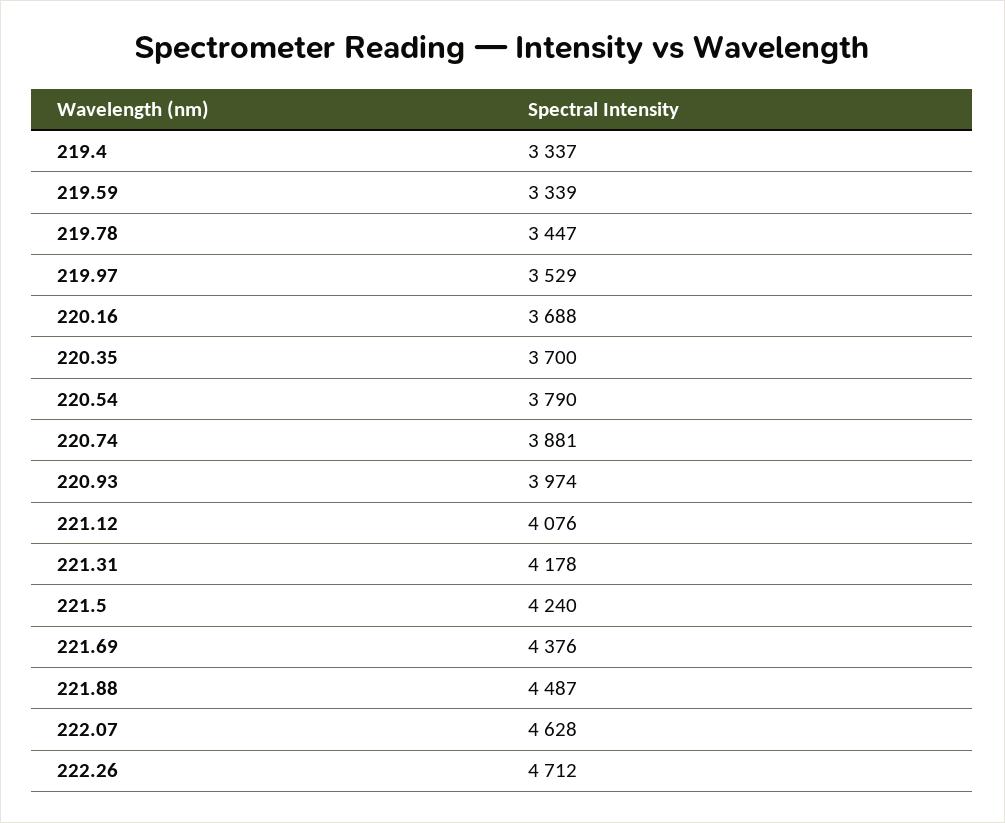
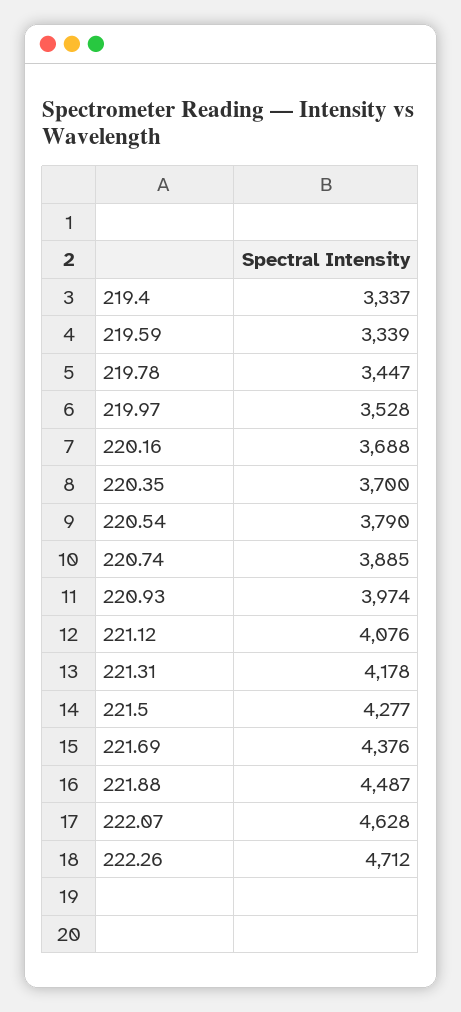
219.97: 3529 -> 3528
220.74: 3881 -> 3885
221.5: 4240 -> 4277

